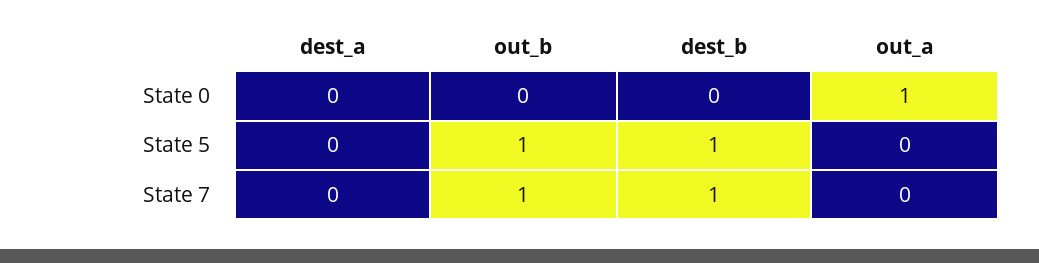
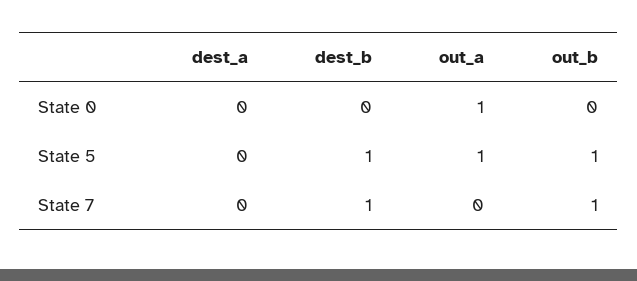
out_a, State 5: 0 -> 1

